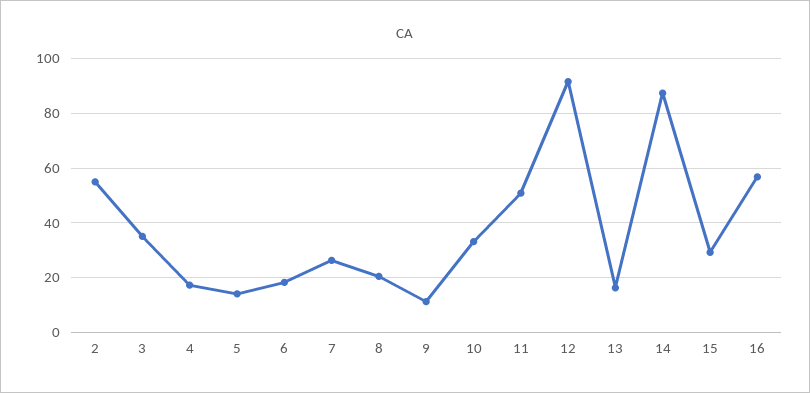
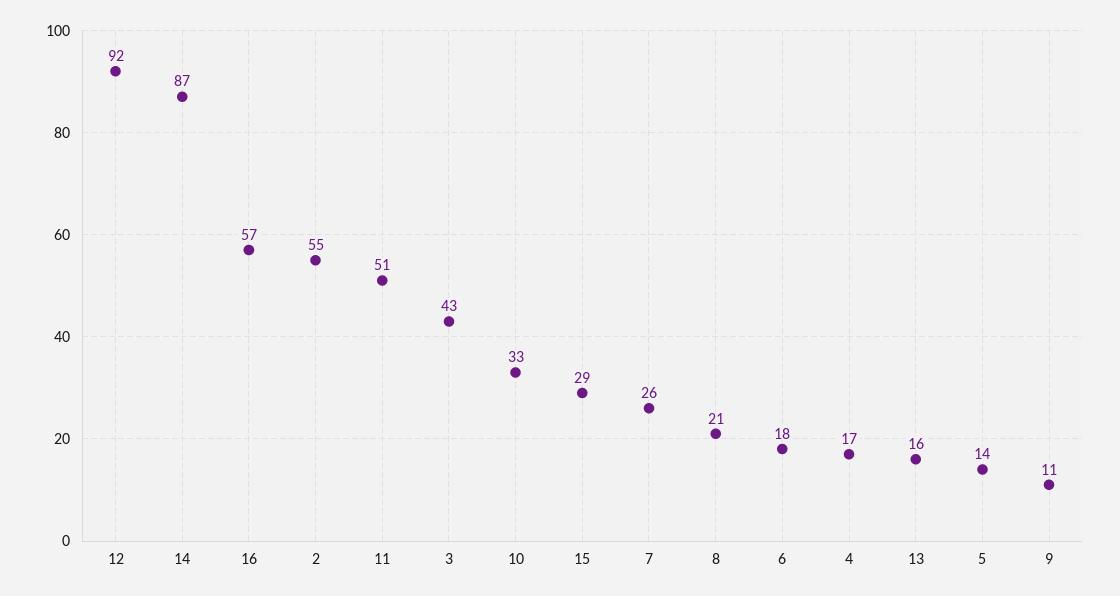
3: 35 -> 43

